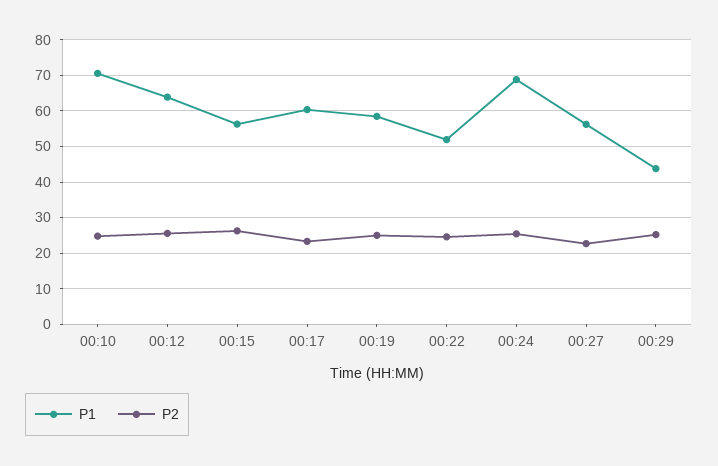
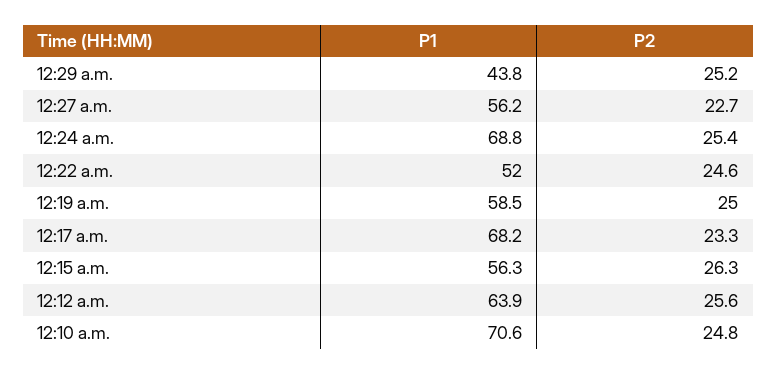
P1, 00:17: 60 -> 68.2

